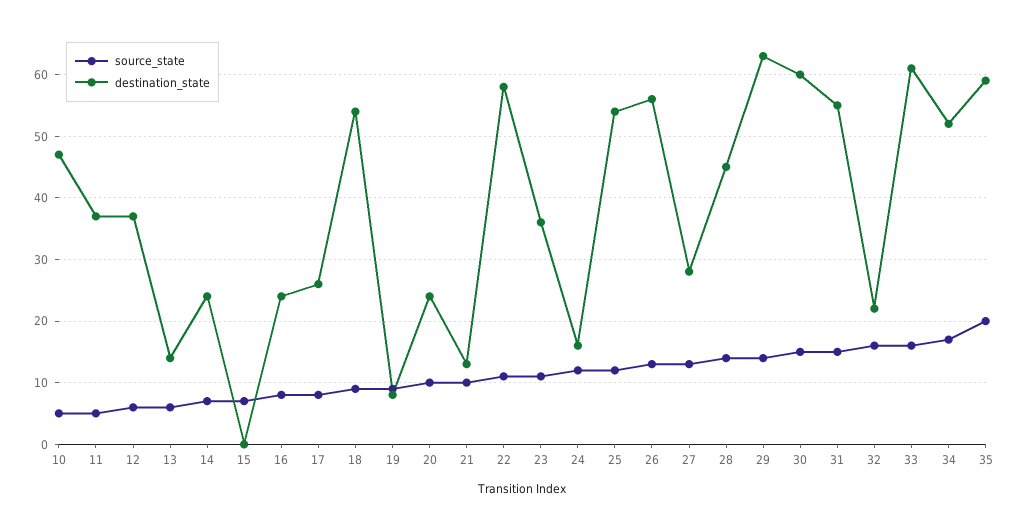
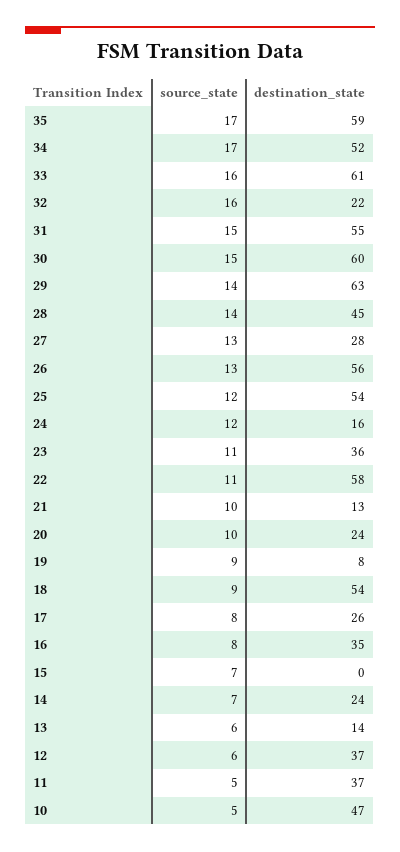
destination_state, 16: 24 -> 35
source_state, 35: 20 -> 17

